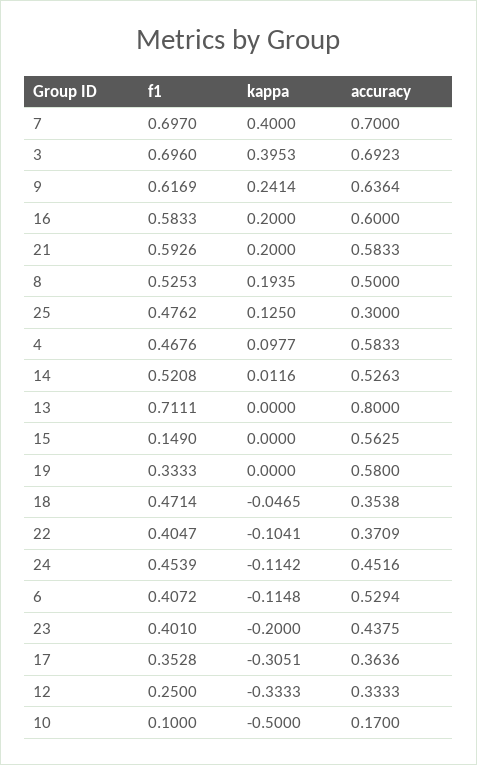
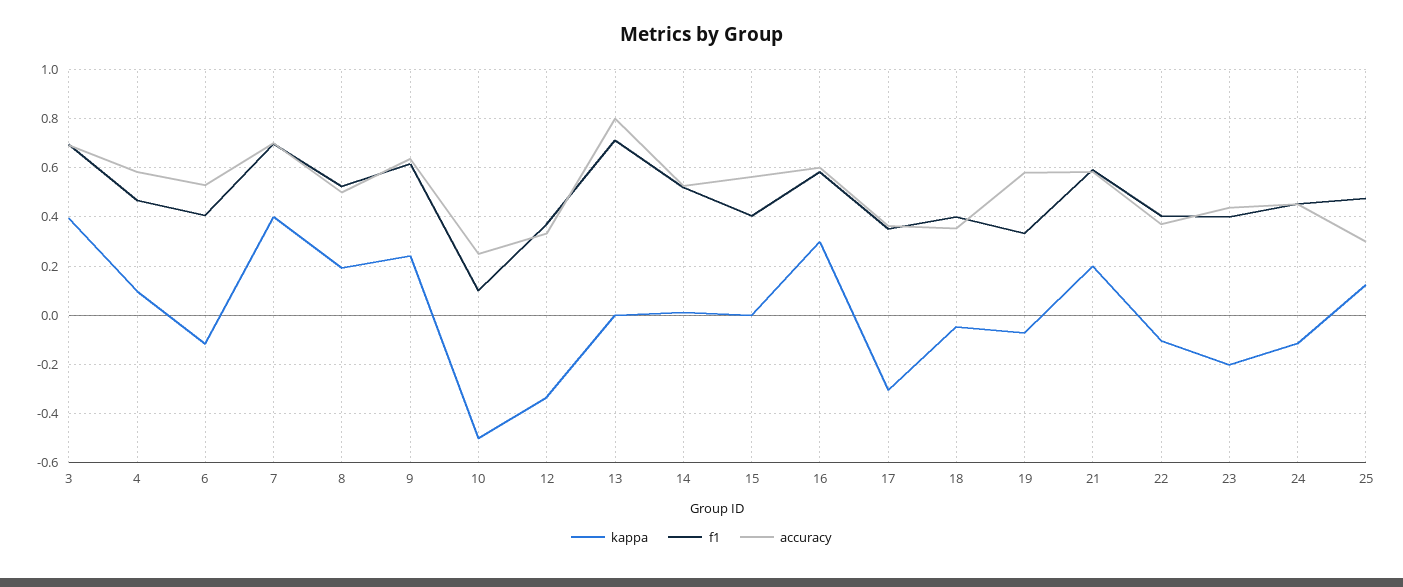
kappa, 16: 0.2 -> 0.3
f1, 15: 0.149 -> 0.4
kappa, 19: 0 -> -0.075
f1, 18: 0.4714 -> 0.4
f1, 12: 0.25 -> 0.375
accuracy, 10: 0.17 -> 0.25

